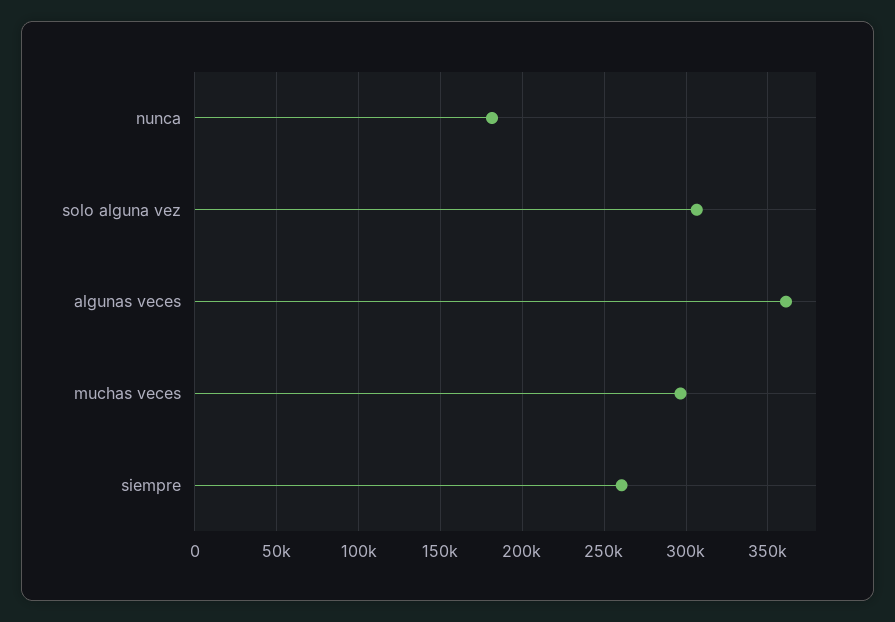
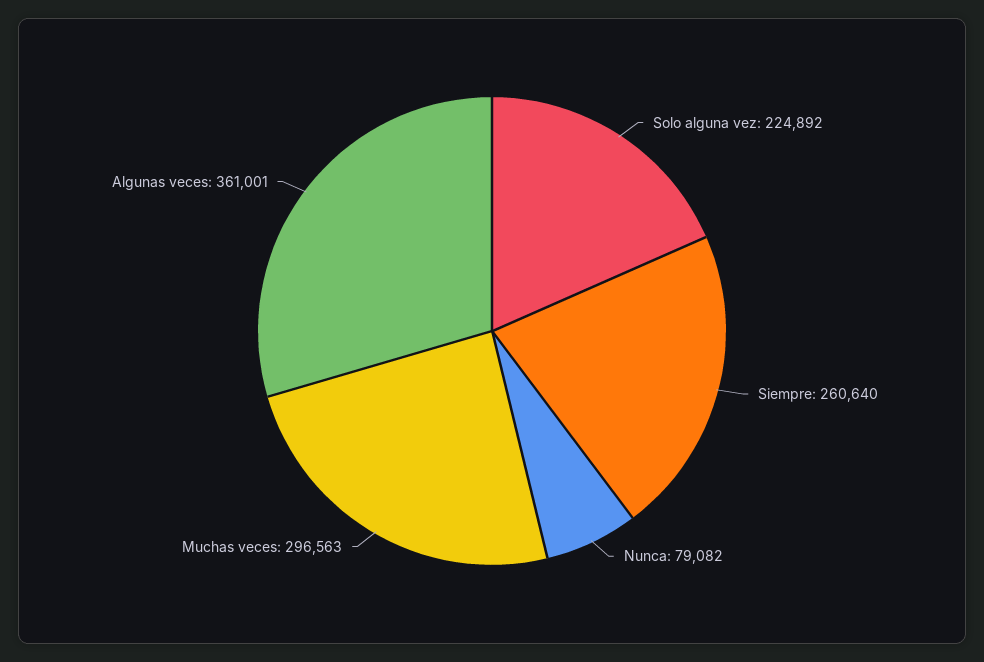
nunca: 180000 -> 79082
solo alguna vez: 305000 -> 224892

